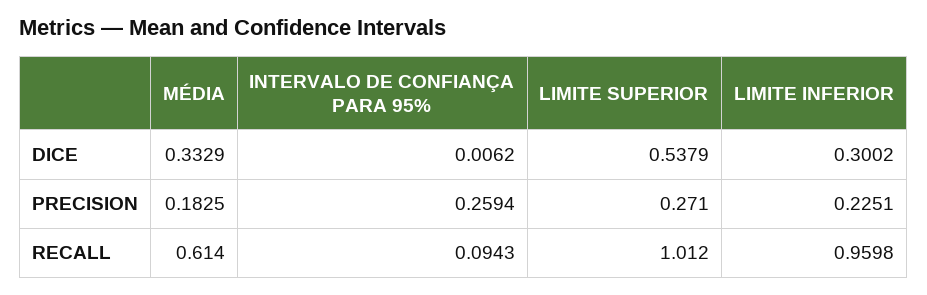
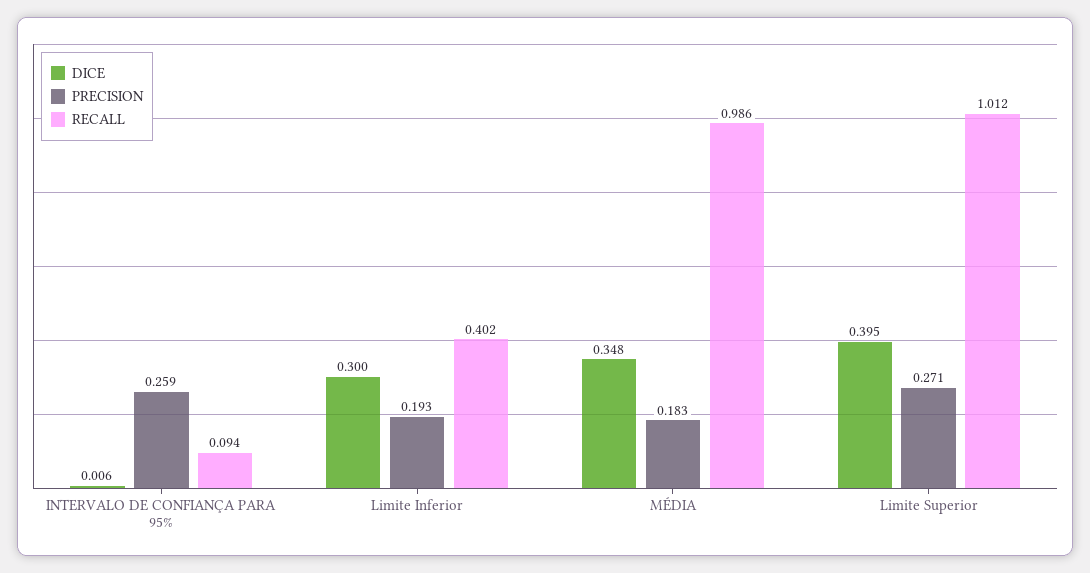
DICE, MÉDIA: 0.3329 -> 0.348
DICE, LIMITE SUPERIOR: 0.5379 -> 0.395
PRECISION, LIMITE INFERIOR: 0.2251 -> 0.193
RECALL, MÉDIA: 0.614 -> 0.986
RECALL, LIMITE INFERIOR: 0.9598 -> 0.402

